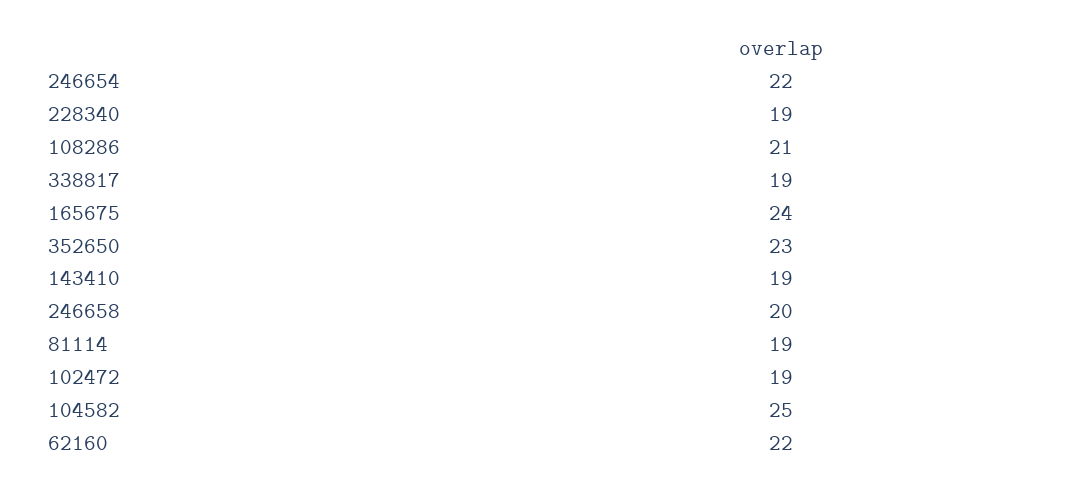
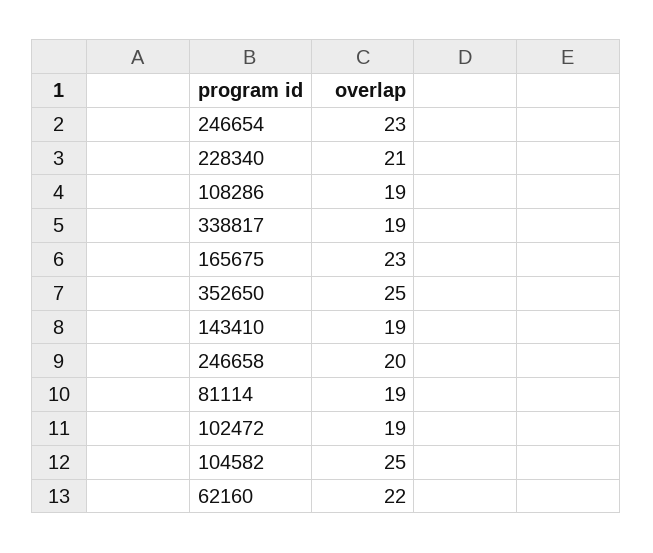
246654: 22 -> 23
228340: 19 -> 21
108286: 21 -> 19
165675: 24 -> 23
352650: 23 -> 25

